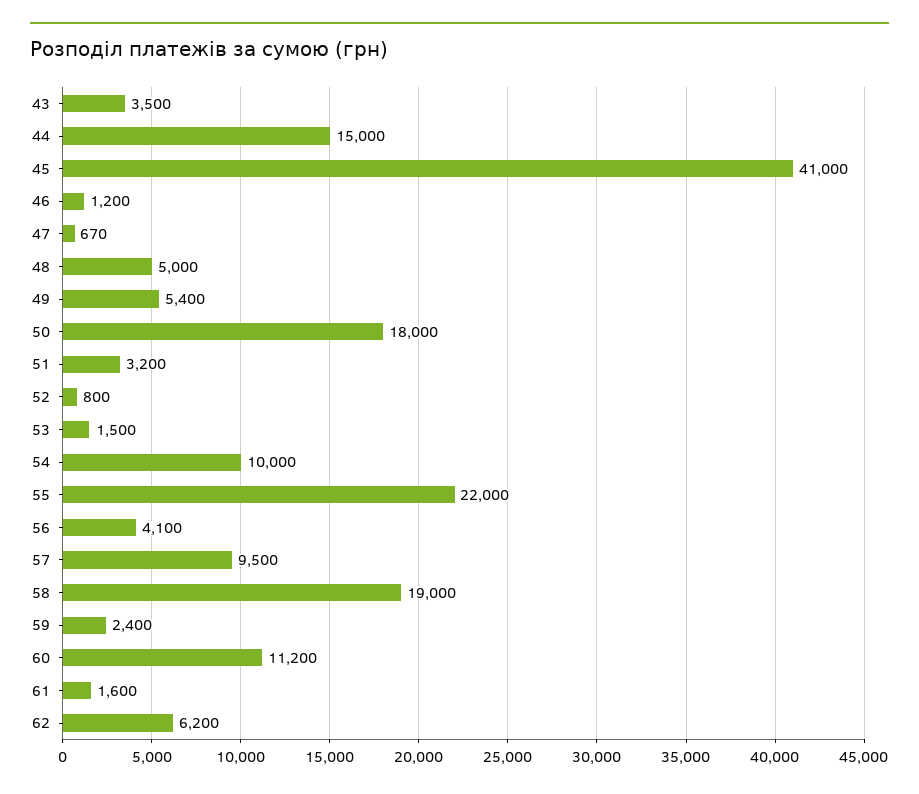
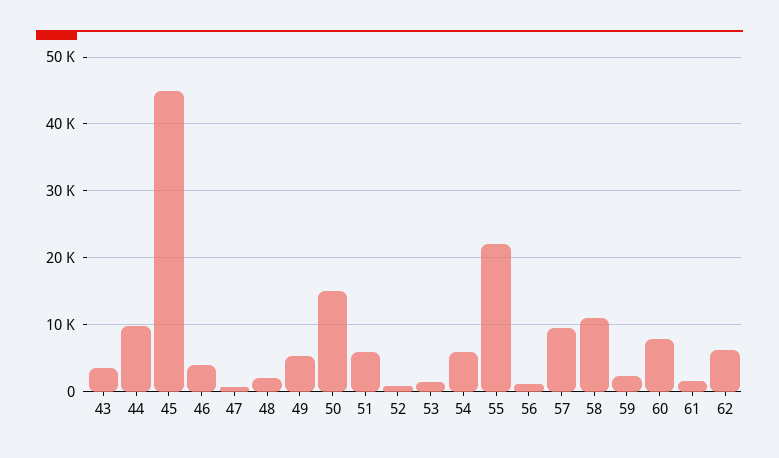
44: 15000 -> 10000
45: 41000 -> 45000
46: 1200 -> 4000
48: 5000 -> 2000
50: 18000 -> 15000
51: 3200 -> 6000
54: 10000 -> 6000
56: 4100 -> 1000
58: 19000 -> 11000
60: 11200 -> 8000

